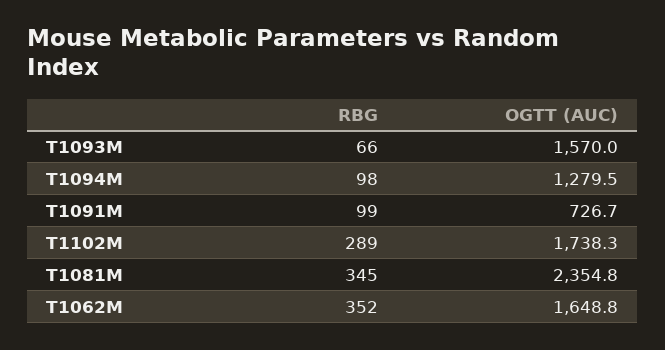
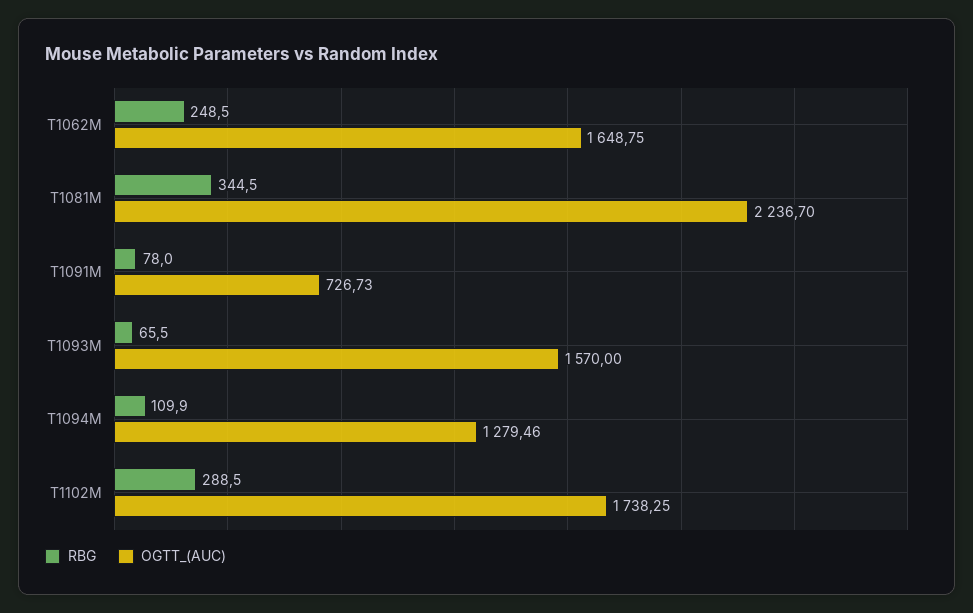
RBG, T1094M: 98 -> 109.9
RBG, T1091M: 99 -> 78
OGTT (AUC), T1081M: 2354.8 -> 2236.7
RBG, T1062M: 352 -> 248.5

